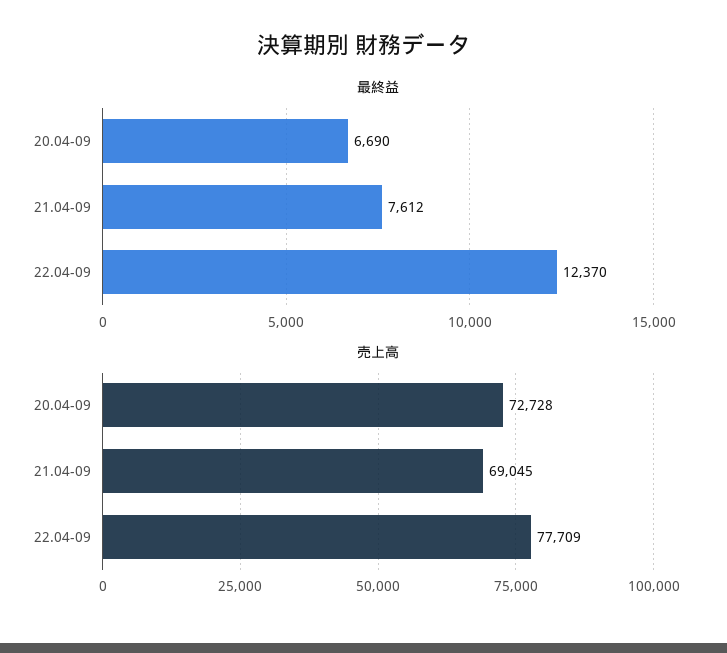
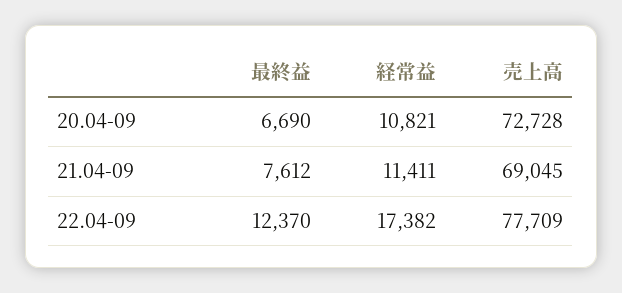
経常益, 20.04-09: none -> 10821
経常益, 21.04-09: none -> 11411
経常益, 22.04-09: none -> 17382

